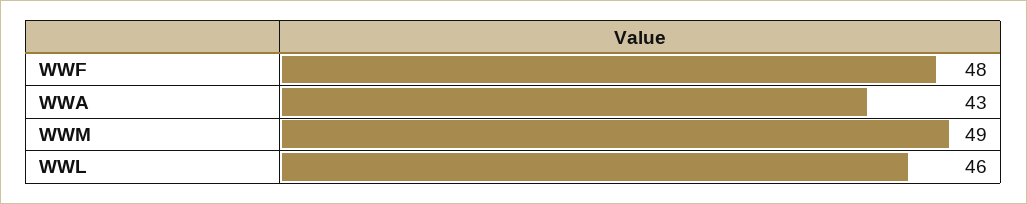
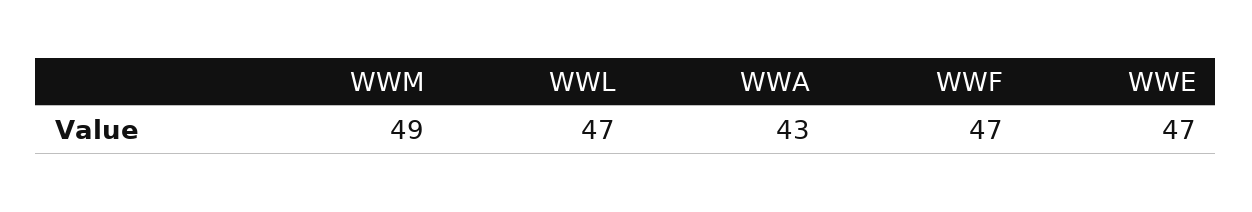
WWF: 48 -> 47
WWL: 46 -> 47
WWE: none -> 47

